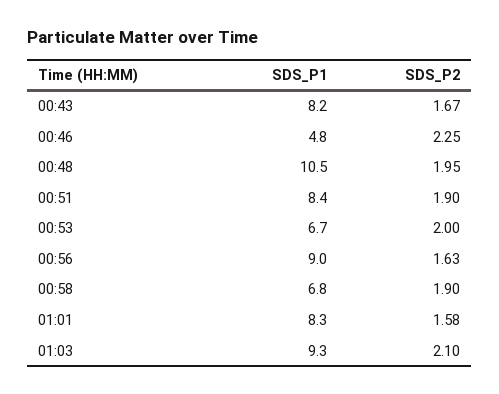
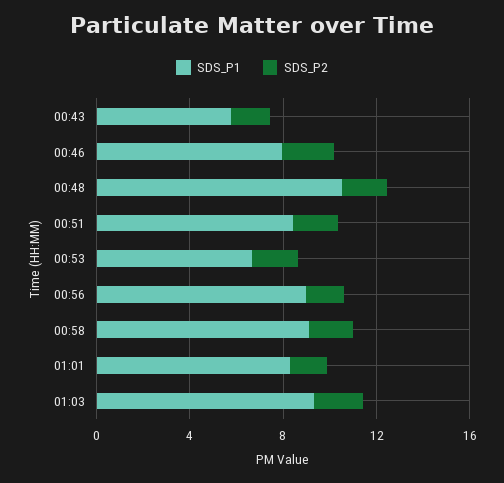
SDS_P1, 00:43: 8.2 -> 6
SDS_P1, 00:46: 4.8 -> 8
SDS_P1, 00:58: 6.8 -> 9

